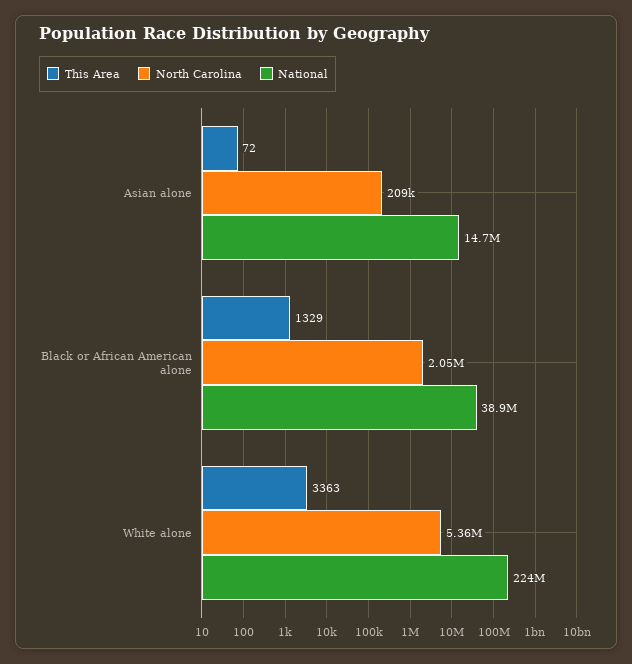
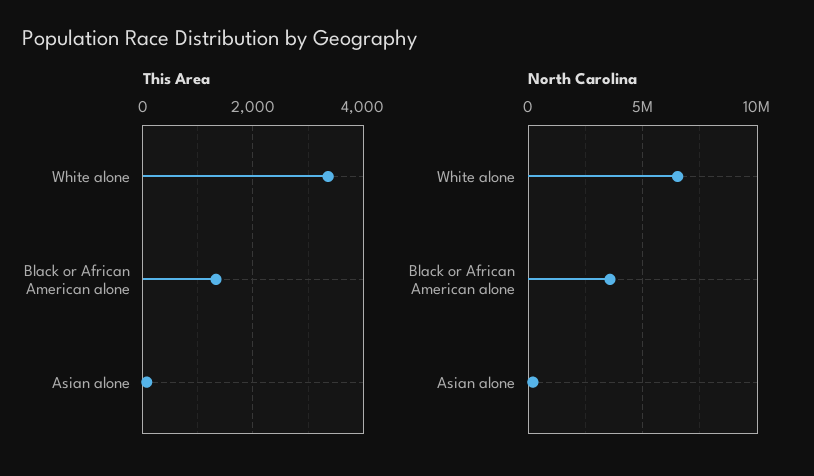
National, Asian alone: 14700000 -> none
North Carolina, Black or African American alone: 2050000 -> 3500000
National, Black or African American alone: 38900000 -> none
North Carolina, White alone: 5360000 -> 6500000
National, White alone: 224000000 -> none

